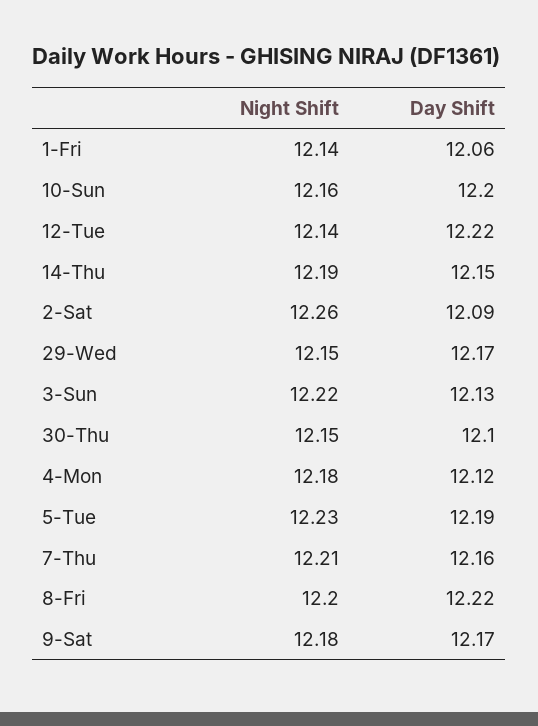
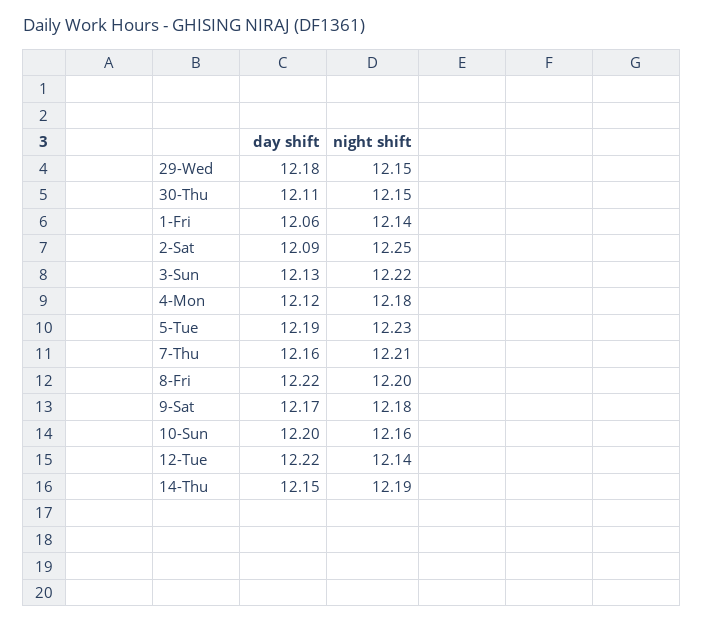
Night Shift, 2-Sat: 12.26 -> 12.25
Day Shift, 29-Wed: 12.17 -> 12.18
Day Shift, 30-Thu: 12.1 -> 12.11

